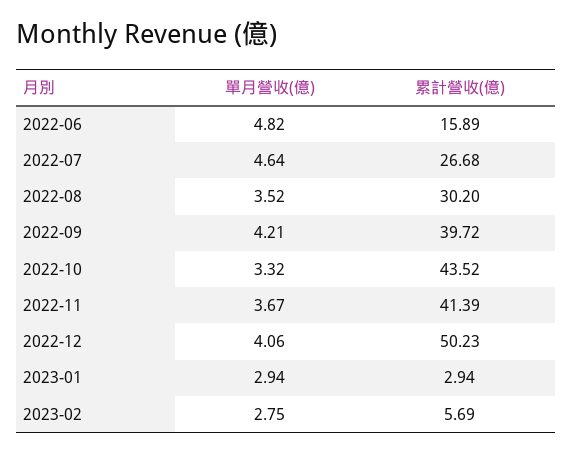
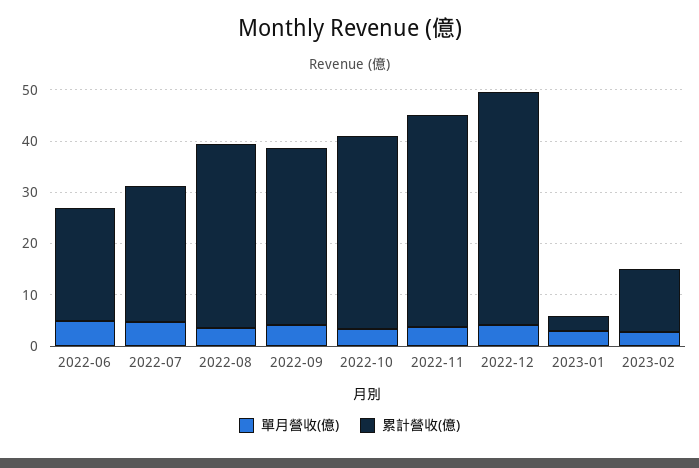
累計營收(億), 2022-06: 15.89 -> 22
累計營收(億), 2022-08: 30.2 -> 36
累計營收(億), 2022-09: 39.72 -> 34
累計營收(億), 2022-10: 43.52 -> 38
累計營收(億), 2022-12: 50.23 -> 46
累計營收(億), 2023-02: 5.69 -> 12

